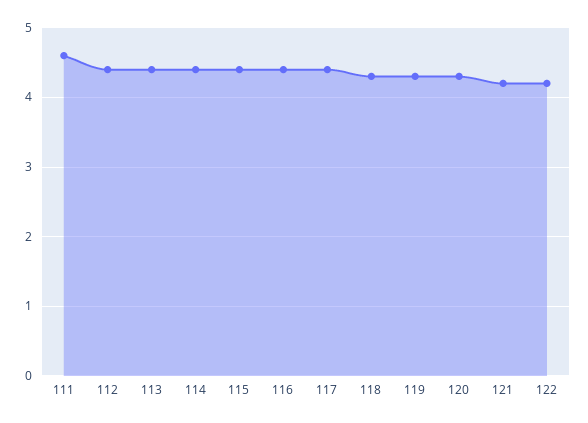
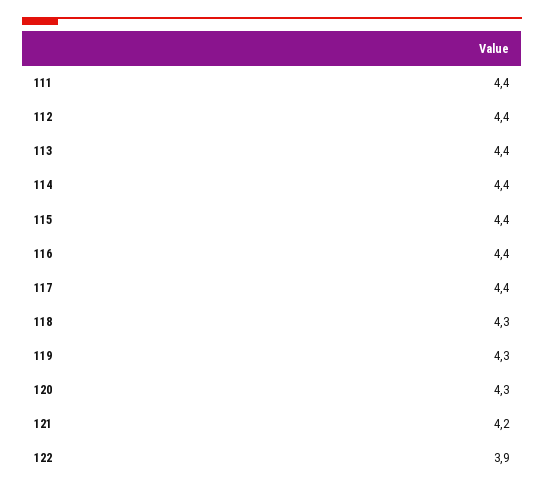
111: 4.6 -> 4.4
122: 4.2 -> 3.9

